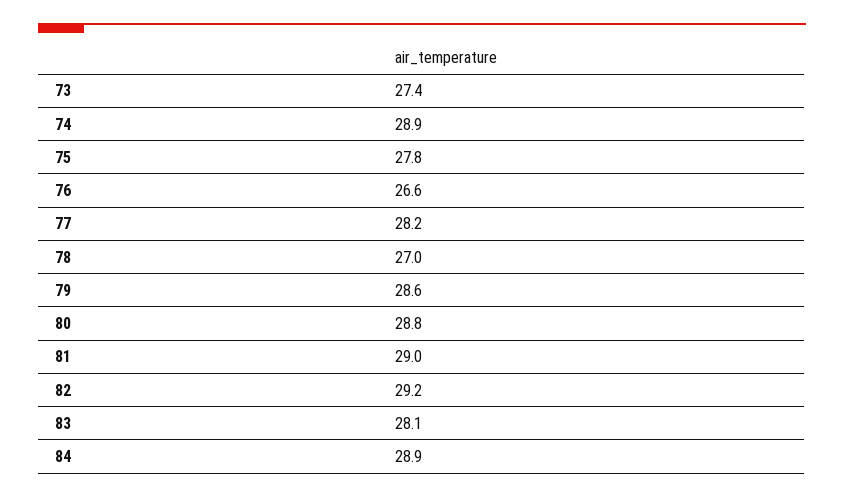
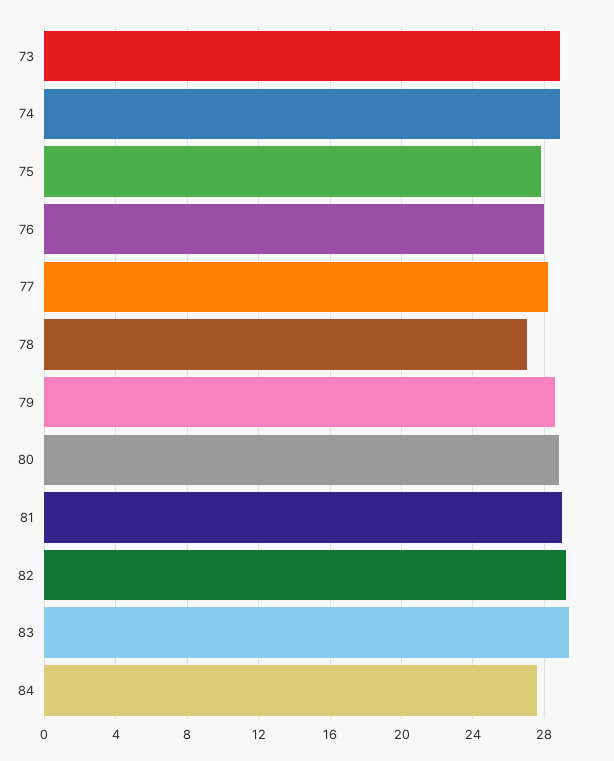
73: 27.4 -> 29
76: 26.6 -> 28
83: 28.1 -> 29.5
84: 28.9 -> 27.5

